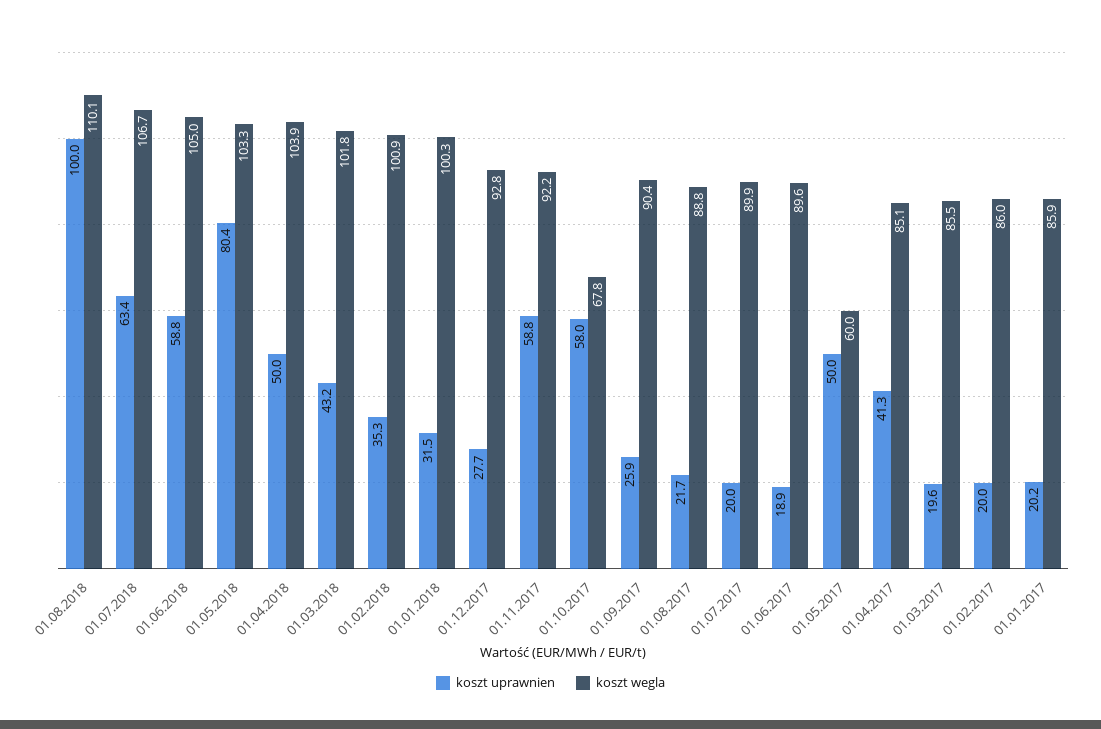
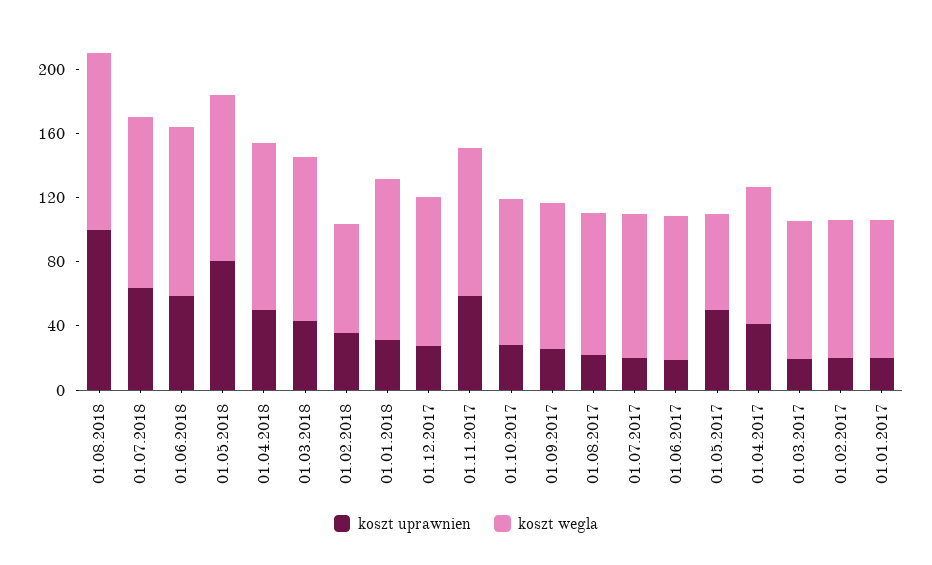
koszt wegla, 01.02.2018: 100.9 -> 70
koszt uprawnien, 01.10.2017: 58 -> 30
koszt wegla, 01.10.2017: 67.8 -> 90

